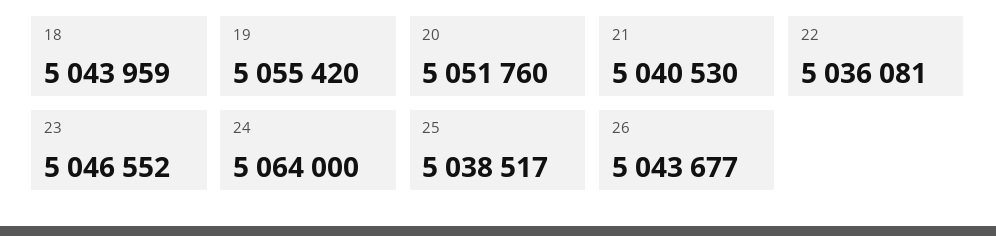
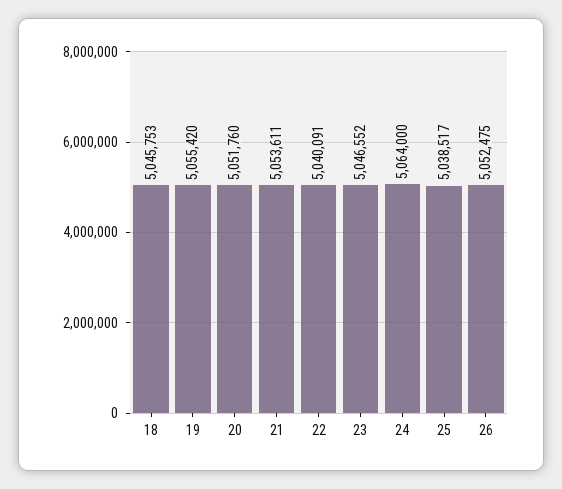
18: 5043959 -> 5045753
21: 5040530 -> 5053611
22: 5036081 -> 5040091
26: 5043677 -> 5052475

